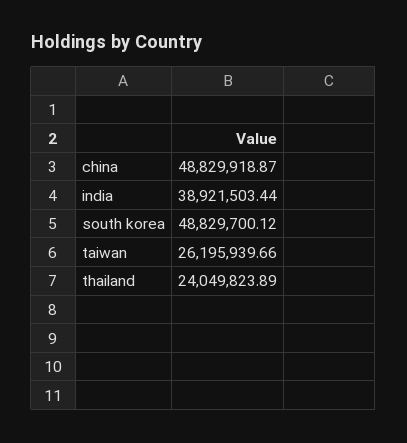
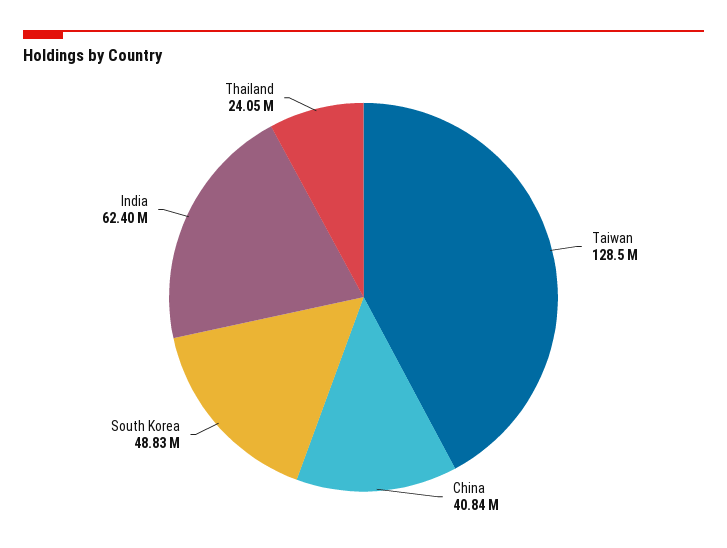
china: 48829918.87 -> 40840000
india: 38921503.44 -> 62400000
taiwan: 26195939.66 -> 128500000

